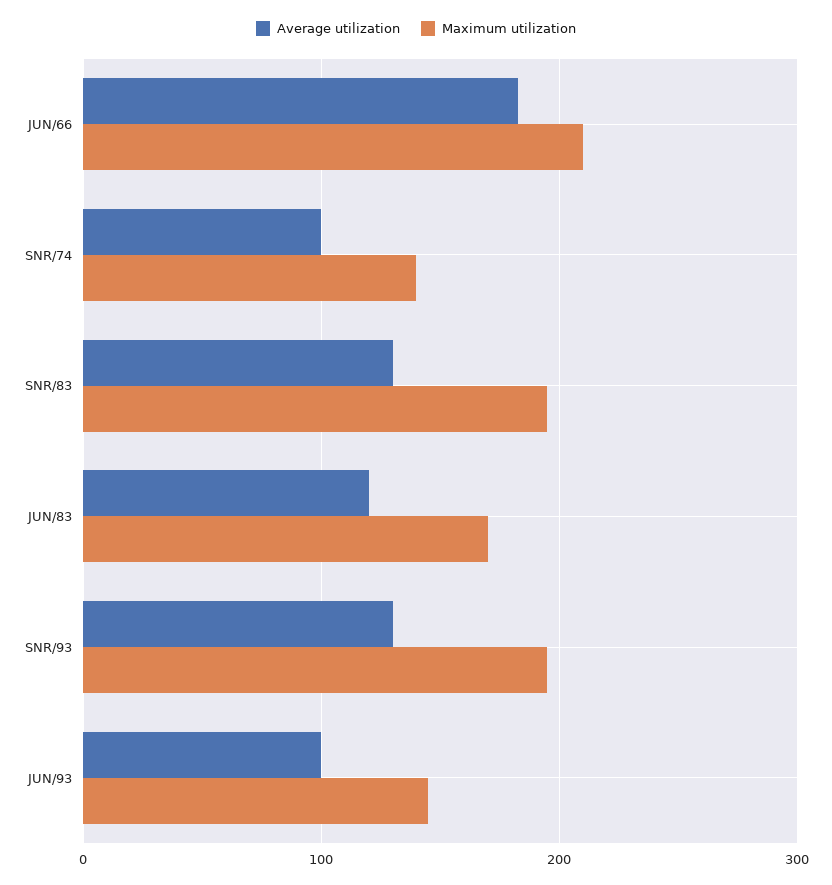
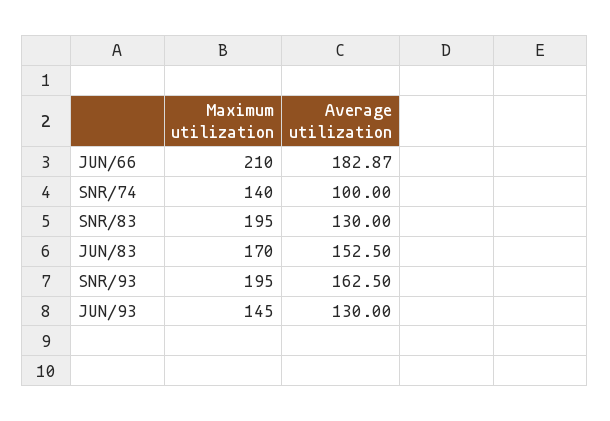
Average utilization, JUN/83: 120 -> 152.5
Average utilization, SNR/93: 130 -> 162.5
Average utilization, JUN/93: 100 -> 130

